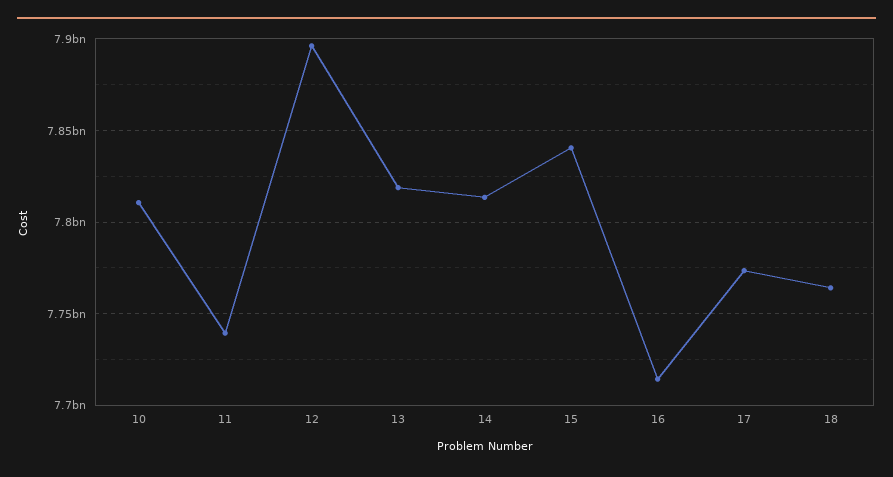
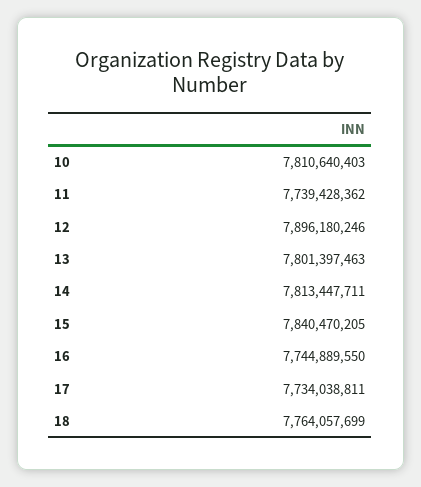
13: 7820000000 -> 7801397463
16: 7715000000 -> 7744889550
17: 7775000000 -> 7734038811

